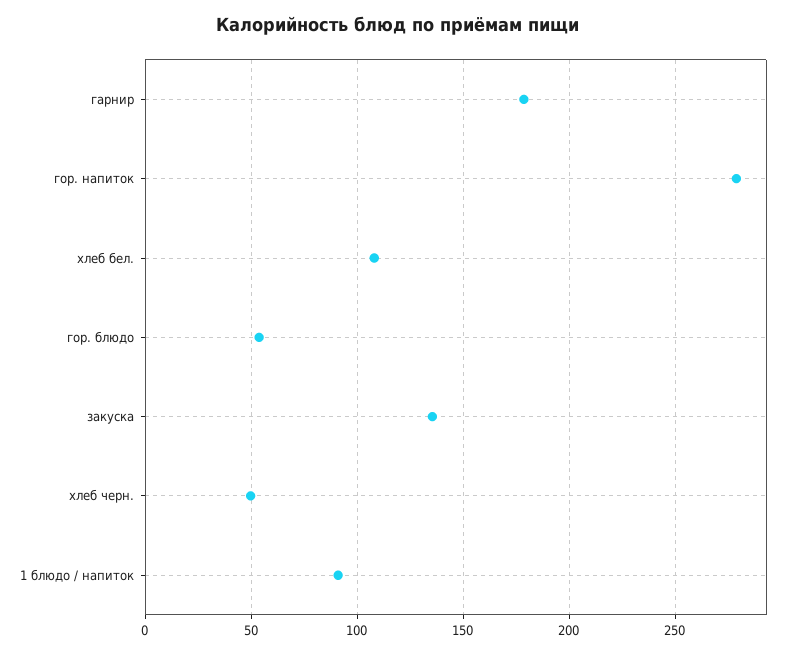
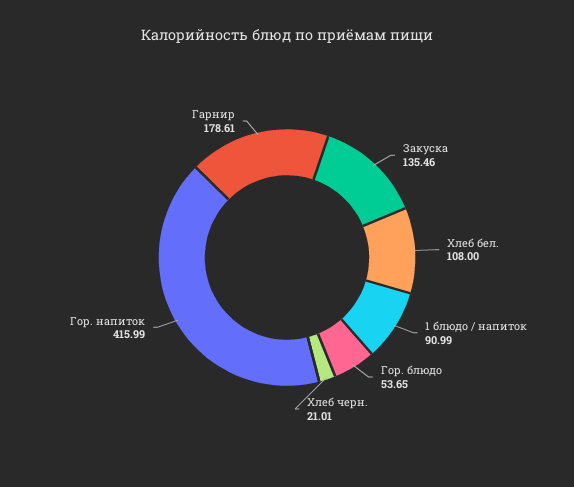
гор. напиток: 280 -> 415.99
хлеб черн.: 50 -> 21.01

